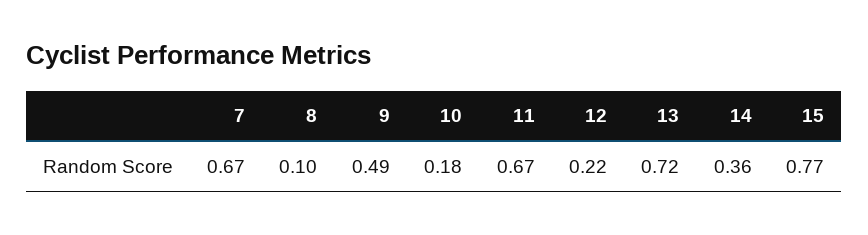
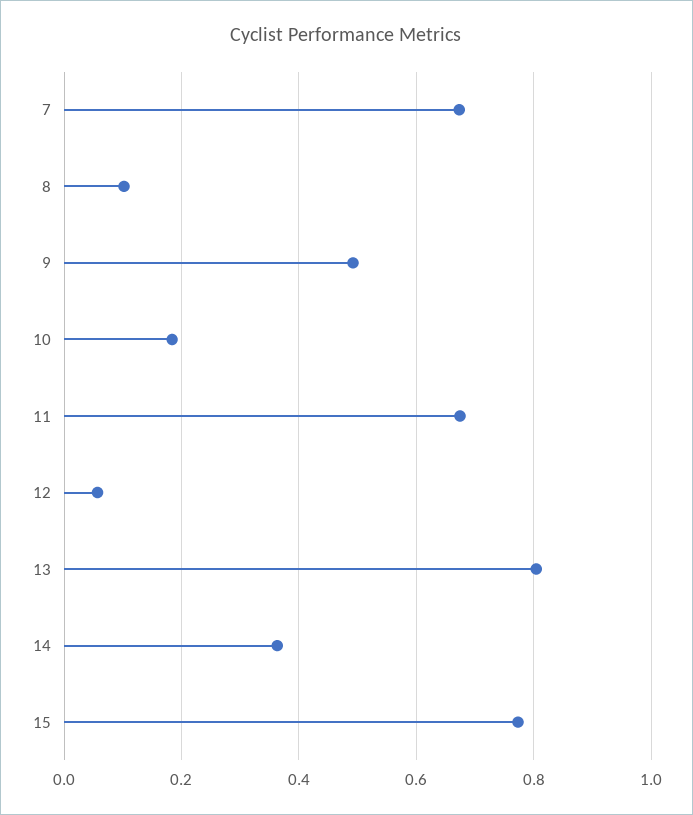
12: 0.22 -> 0.06
13: 0.72 -> 0.8

